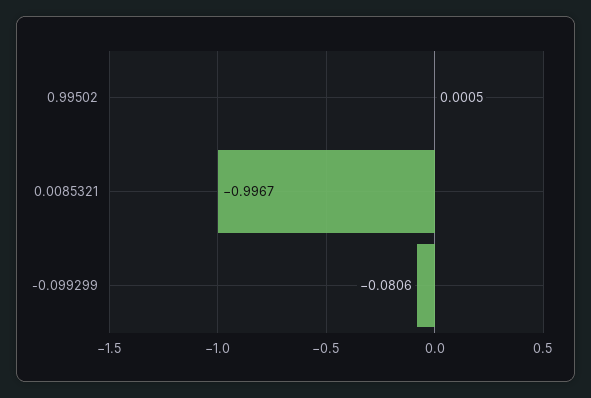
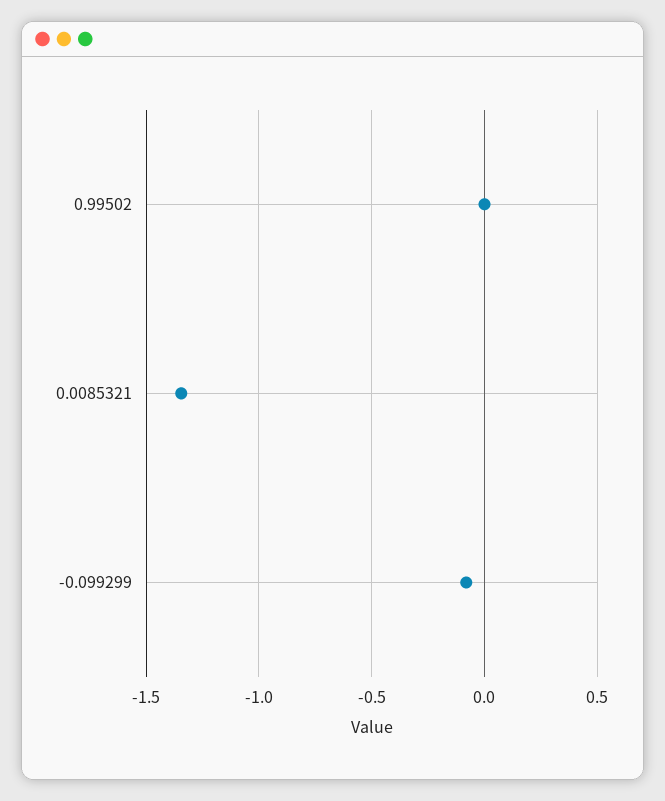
0.0085321: -0.9967 -> -1.35

